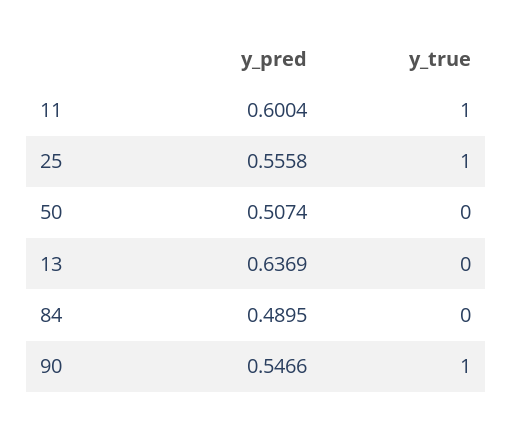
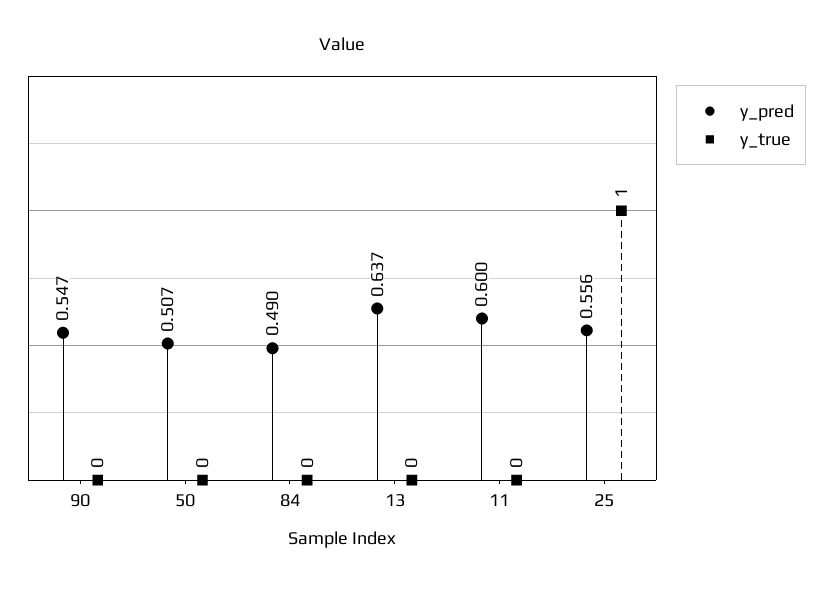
y_true, 11: 1 -> 0
y_true, 90: 1 -> 0

